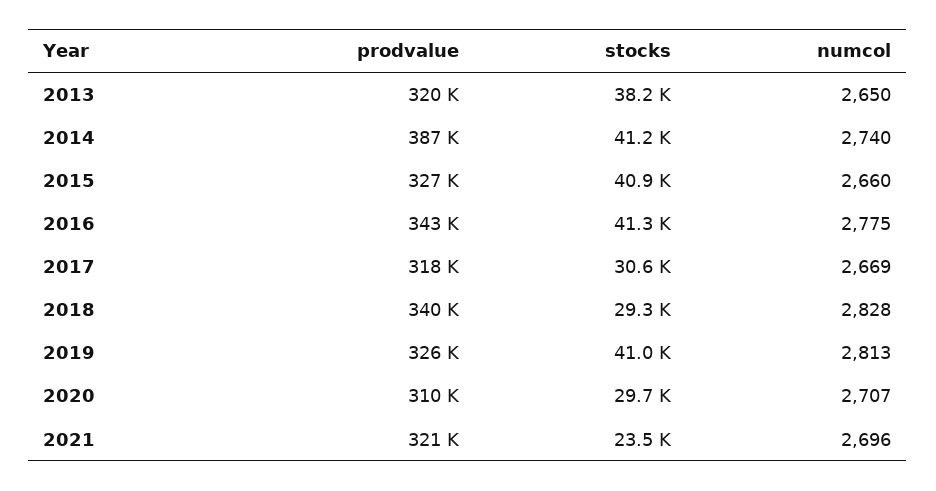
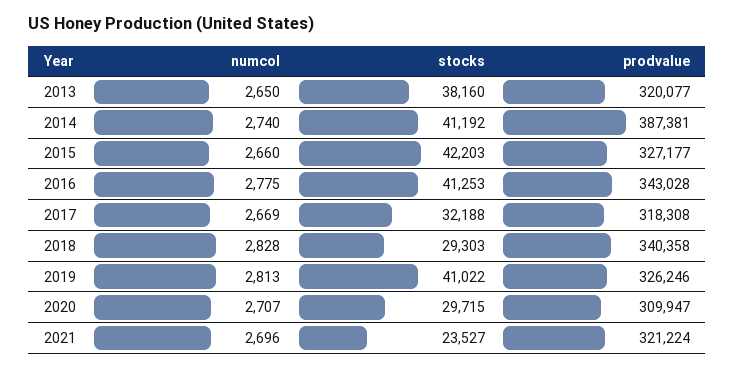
stocks, 2015: 40900 -> 42203
stocks, 2017: 30600 -> 32188

